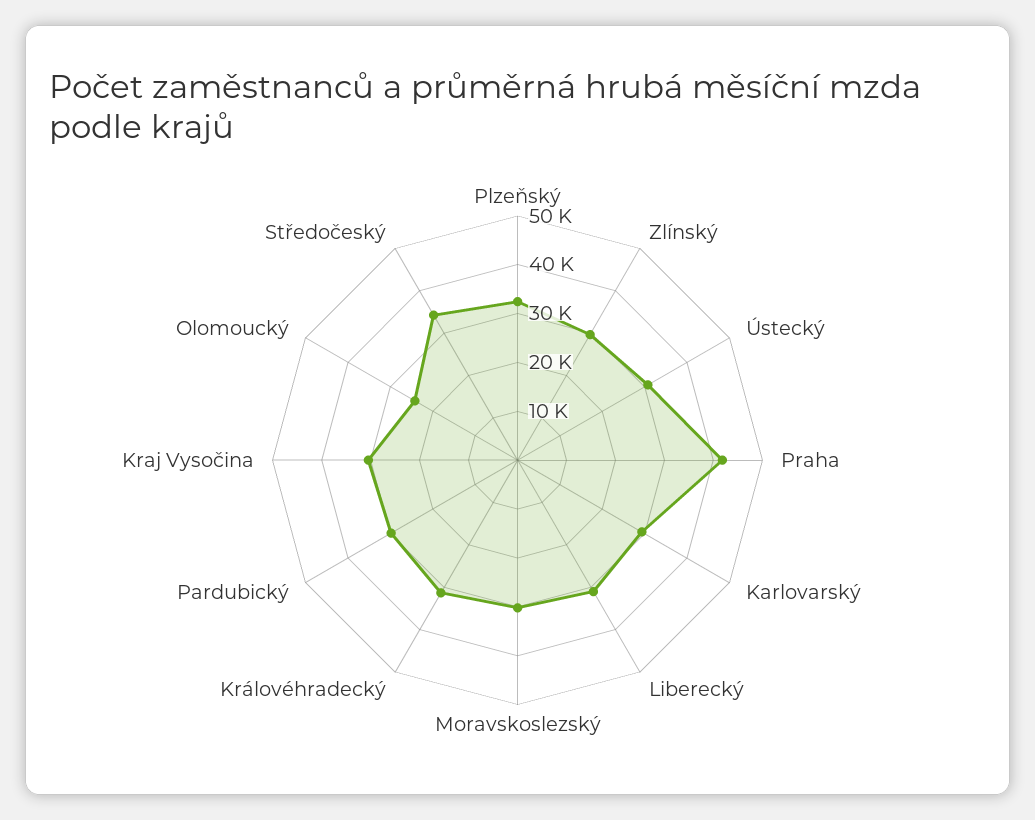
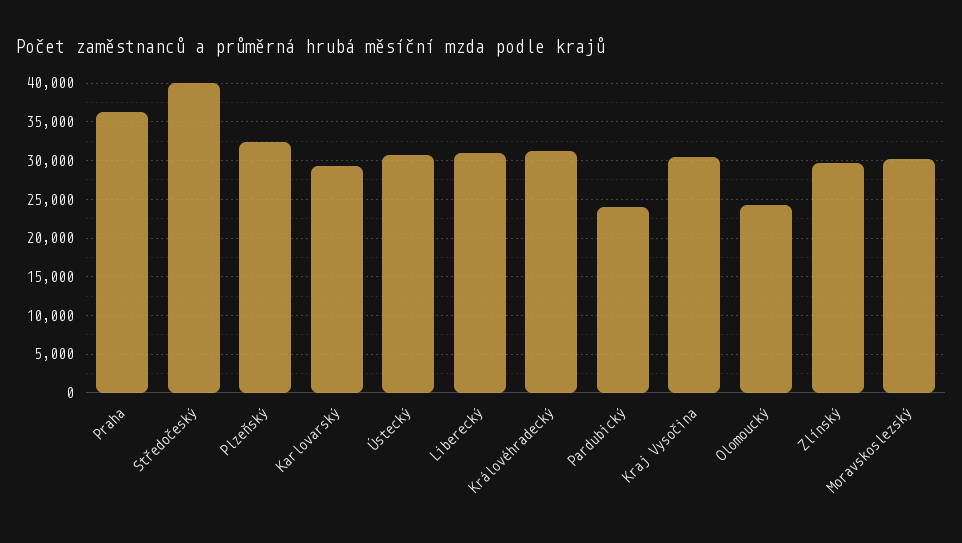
Praha: 42000 -> 36000
Pardubický: 30000 -> 24000
Středočeský: 34000 -> 40000

